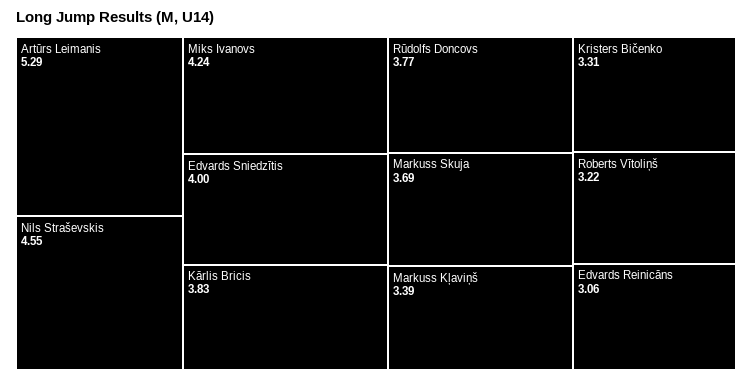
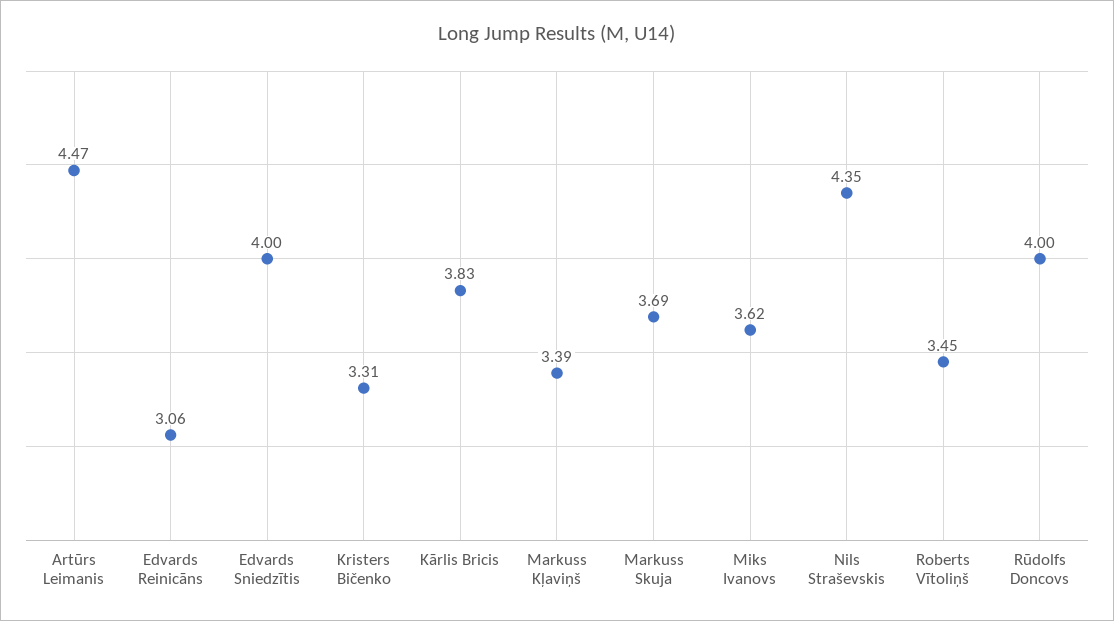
Artūrs Leimanis: 5.29 -> 4.47
Nils Straševskis: 4.55 -> 4.35
Miks Ivanovs: 4.24 -> 3.62
Rūdolfs Doncovs: 3.77 -> 4
Roberts Vītoliņš: 3.22 -> 3.45

